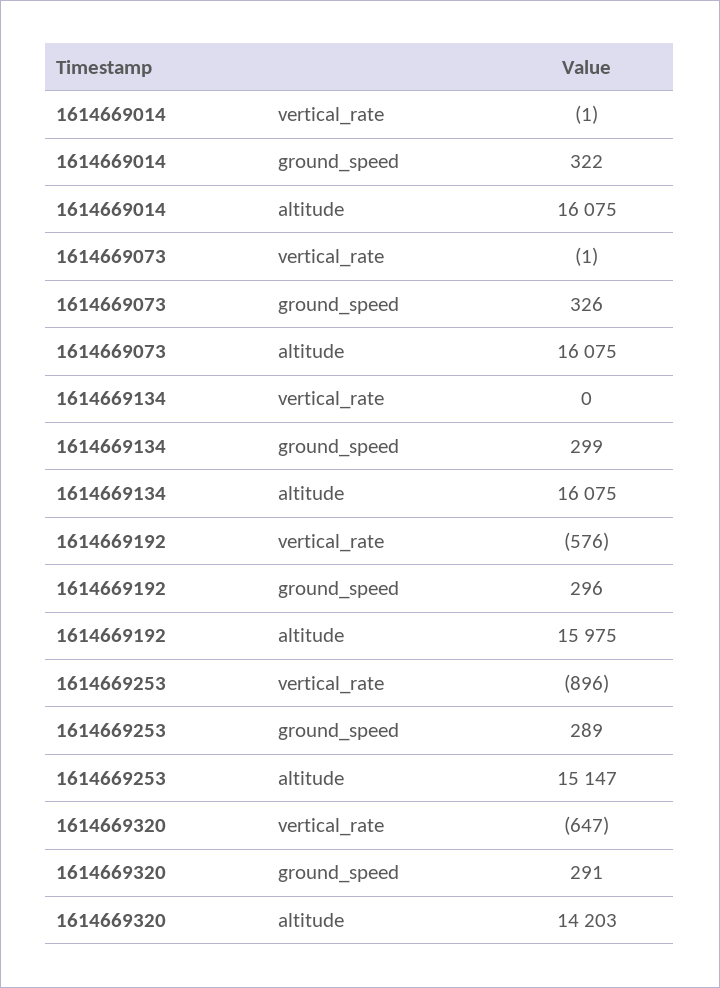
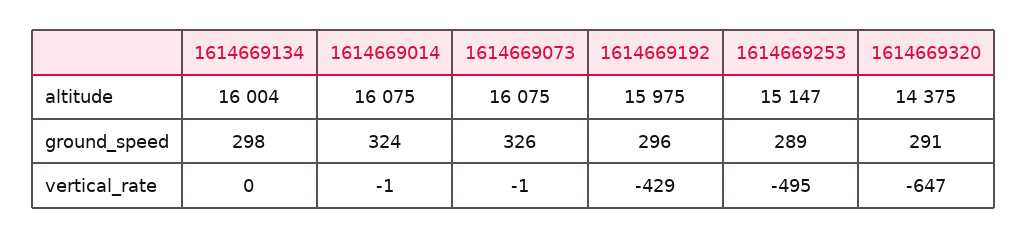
1614669014, ground_speed: 322 -> 324
1614669134, ground_speed: 299 -> 298
1614669134, altitude: 16075 -> 16004
1614669192, vertical_rate: -576 -> -429
1614669253, vertical_rate: -896 -> -495
1614669320, altitude: 14203 -> 14375

